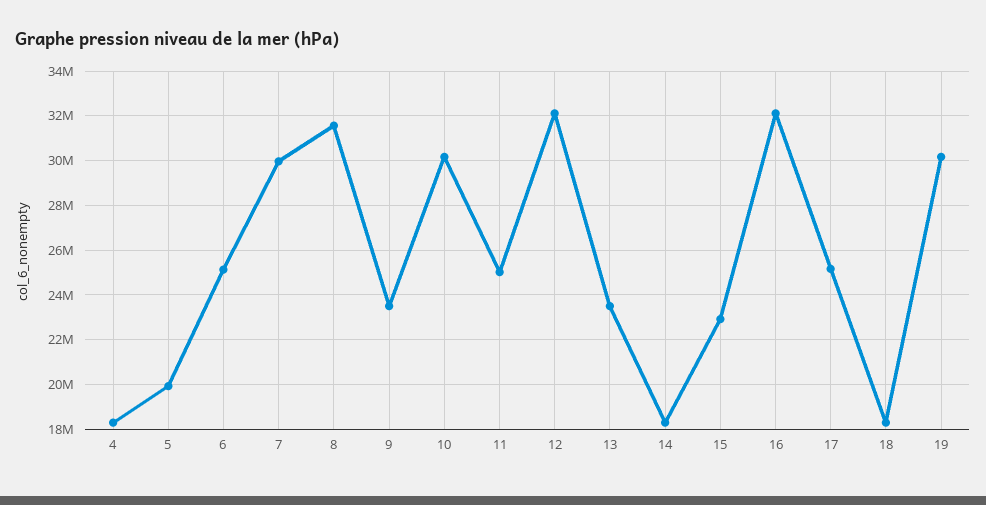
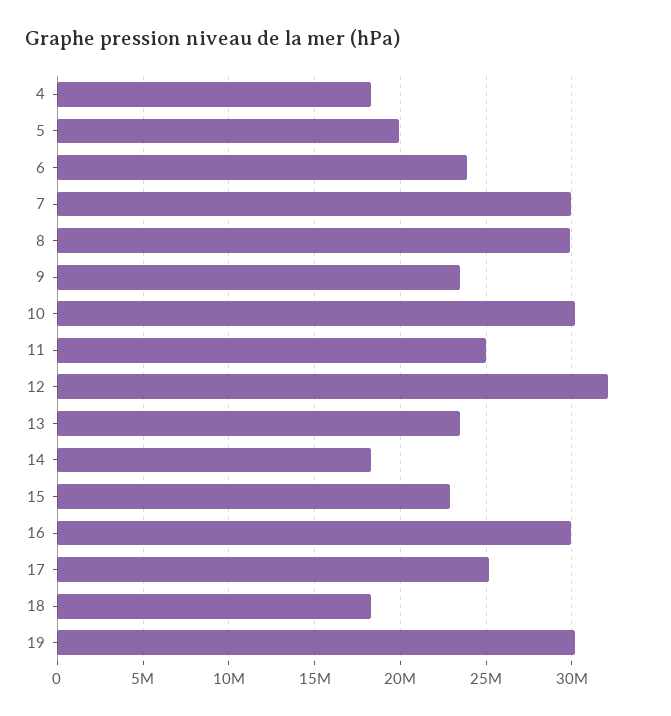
6: 25000000 -> 24000000
8: 31500000 -> 30000000
16: 32000000 -> 30000000

